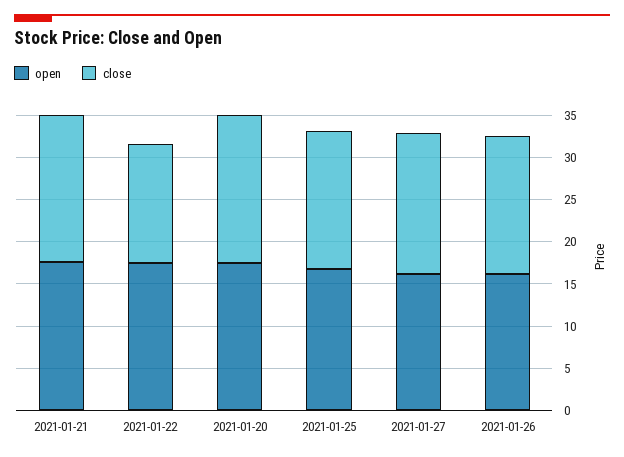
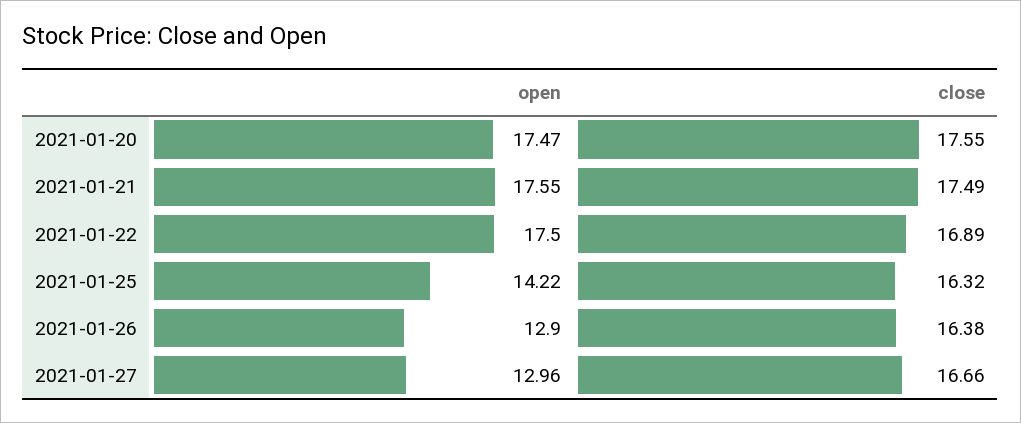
close, 2021-01-22: 14 -> 16.89
open, 2021-01-25: 17 -> 14.22
open, 2021-01-27: 16 -> 12.96
open, 2021-01-26: 16 -> 12.9

